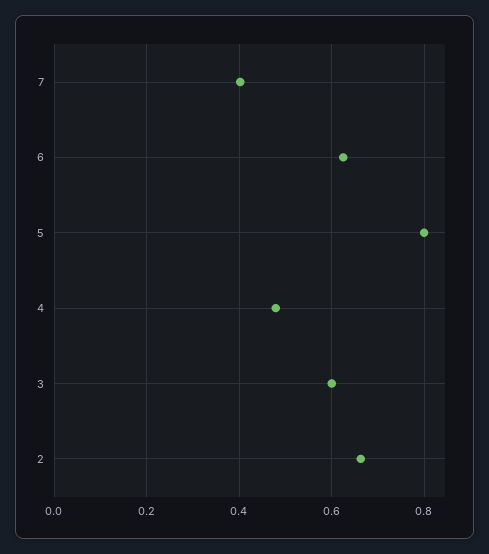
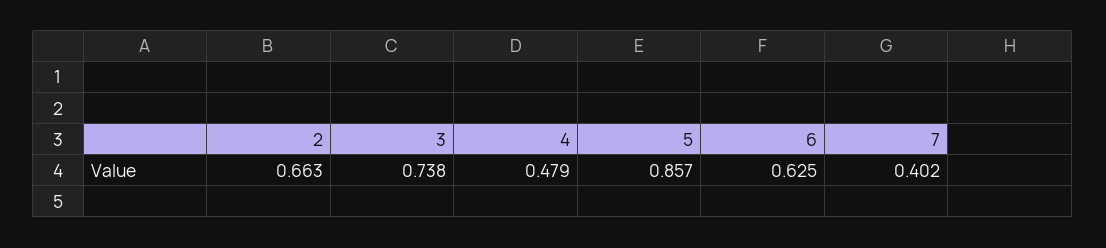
5: 0.8 -> 0.857
3: 0.6 -> 0.738

